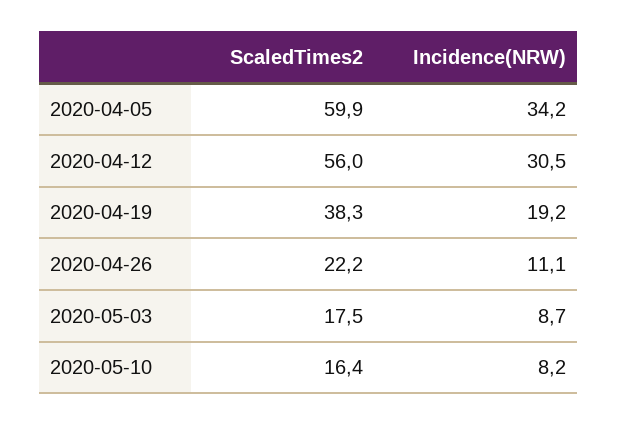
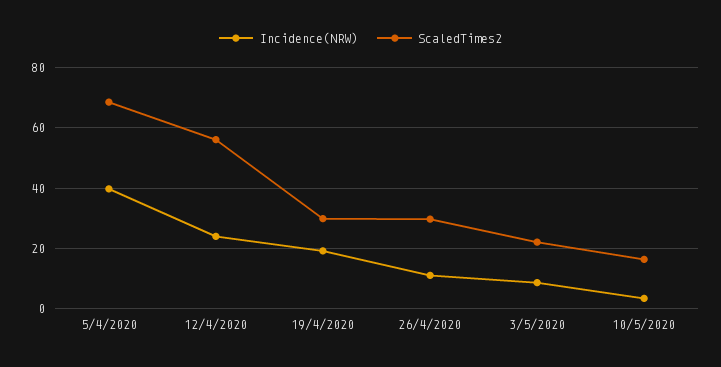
ScaledTimes2, 2020-04-05: 59.9 -> 68
Incidence(NRW), 2020-04-05: 34.2 -> 40
Incidence(NRW), 2020-04-12: 30.5 -> 24
ScaledTimes2, 2020-04-19: 38.3 -> 30
ScaledTimes2, 2020-04-26: 22.2 -> 30
ScaledTimes2, 2020-05-03: 17.5 -> 22
Incidence(NRW), 2020-05-10: 8.2 -> 4

